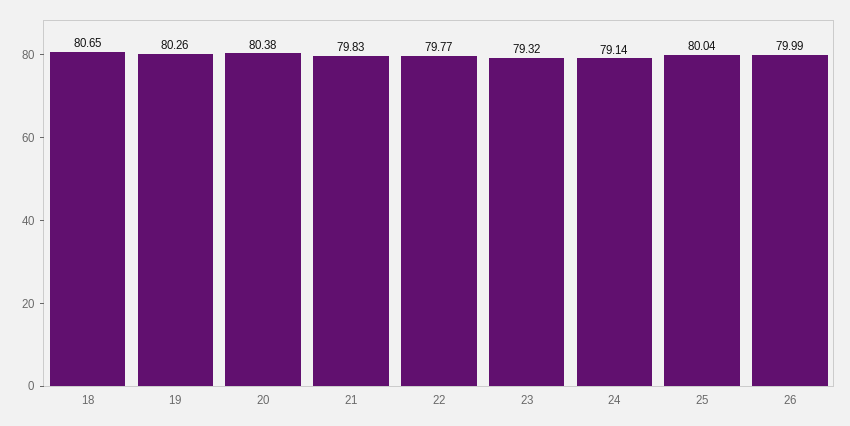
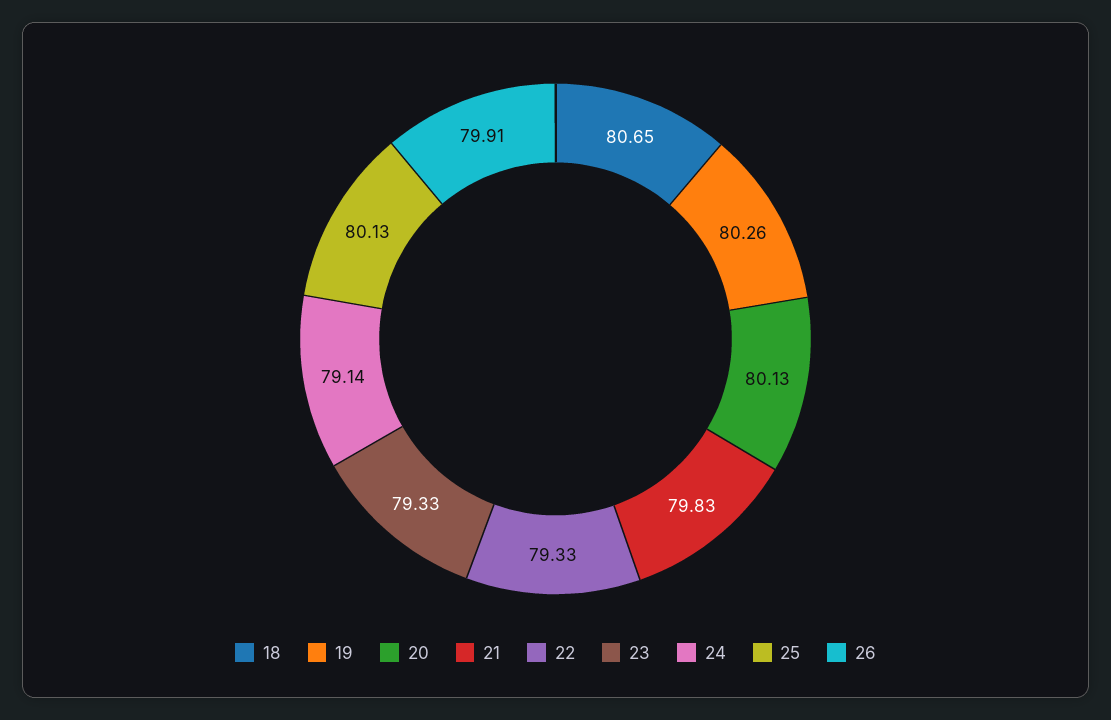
20: 80.38 -> 80.13
22: 79.77 -> 79.33
23: 79.32 -> 79.33
25: 80.04 -> 80.13
26: 79.99 -> 79.91

